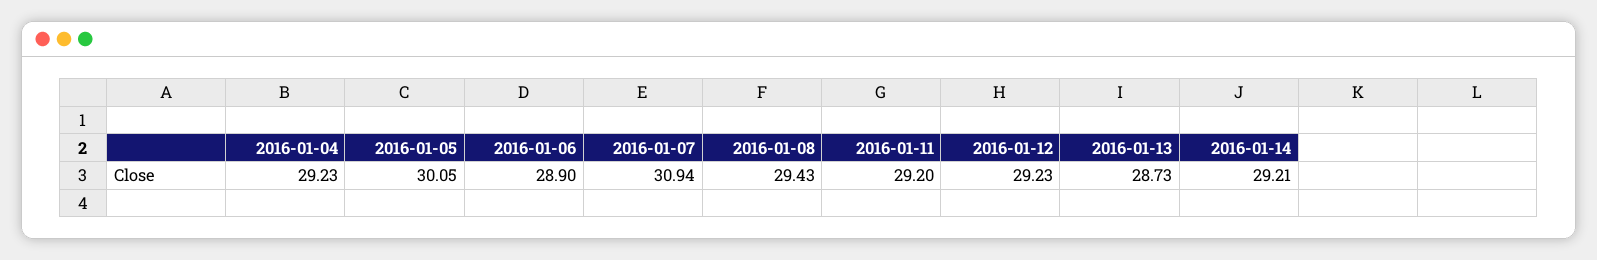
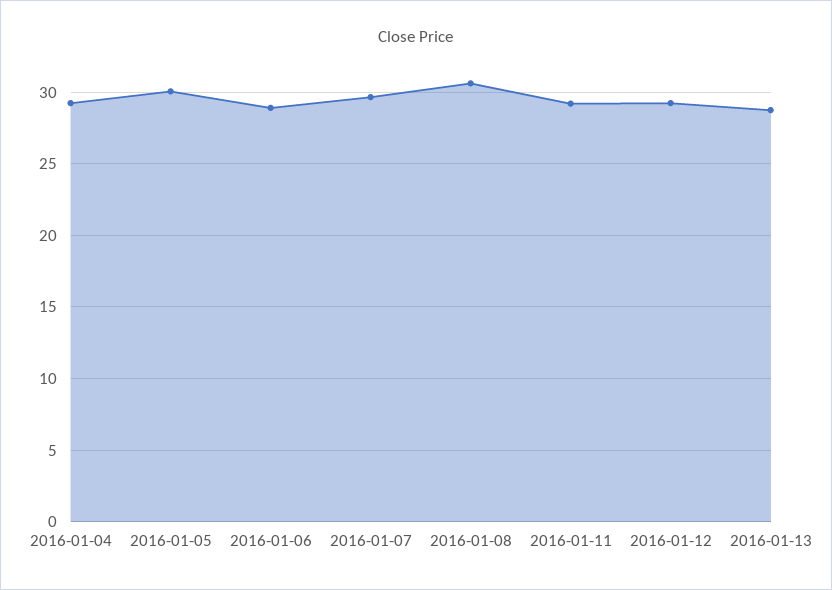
2016-01-07: 30.94 -> 29.5
2016-01-08: 29.43 -> 30.5
2016-01-14: 29.21 -> none

